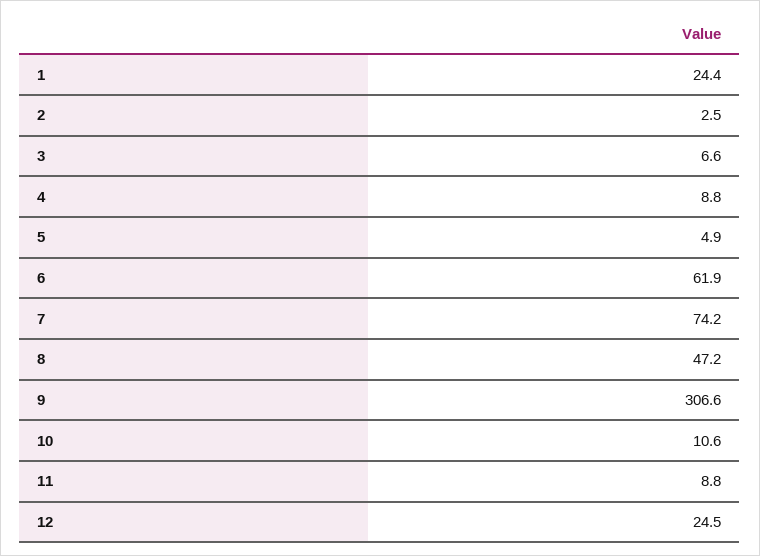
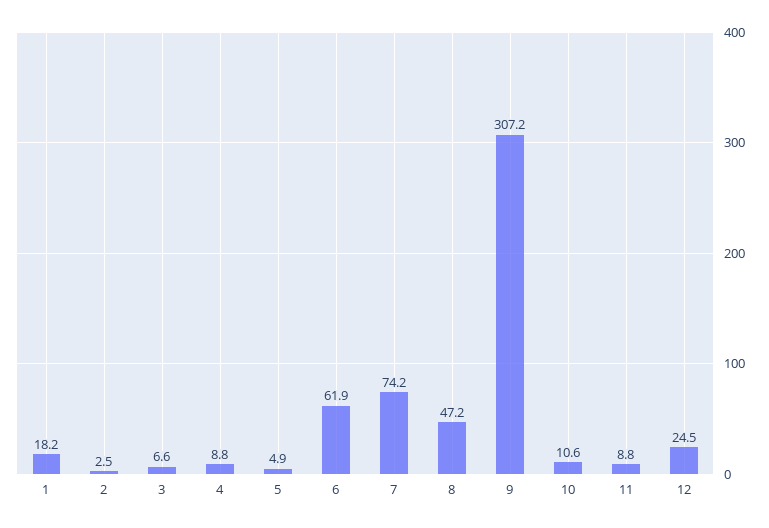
1: 24.4 -> 18.2
9: 306.6 -> 307.2

